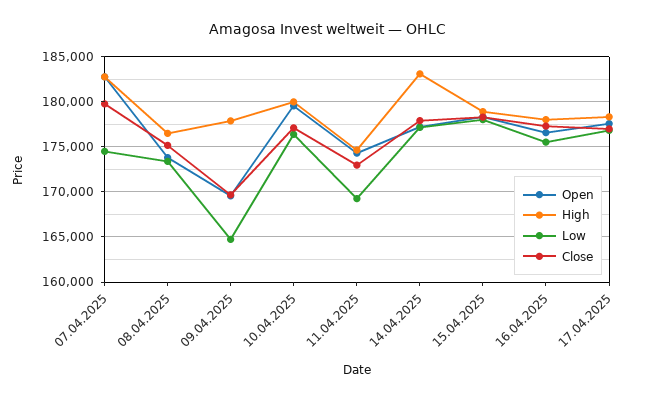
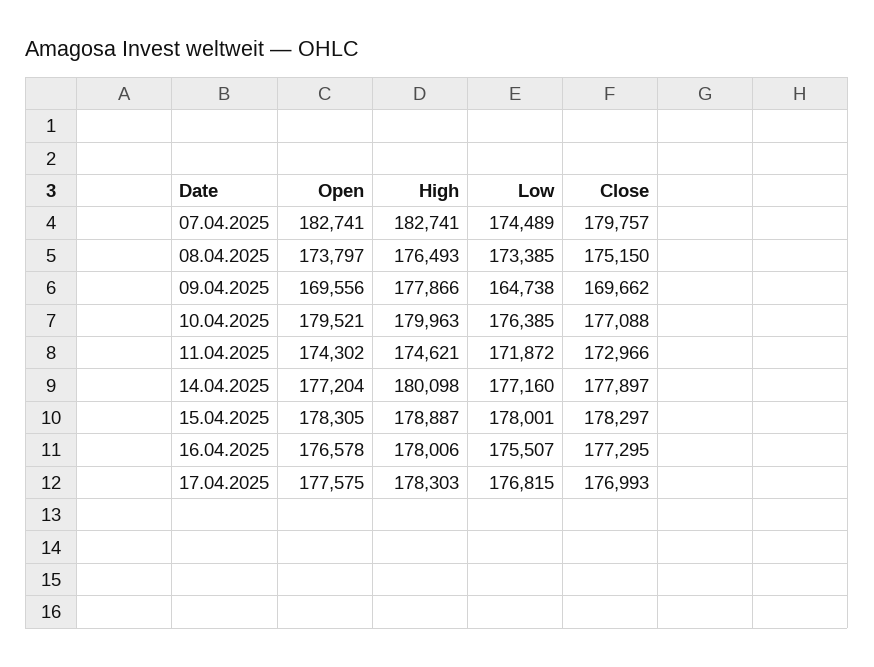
Low, 11.04.2025: 169000 -> 171872
High, 14.04.2025: 183000 -> 180098

